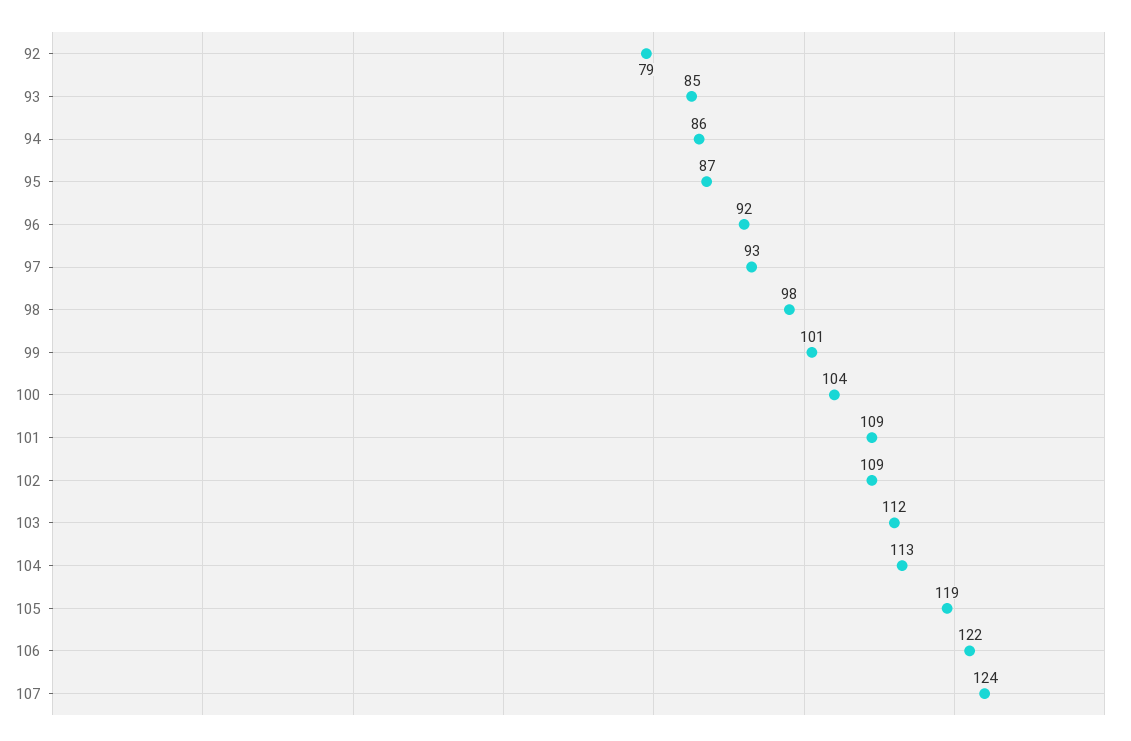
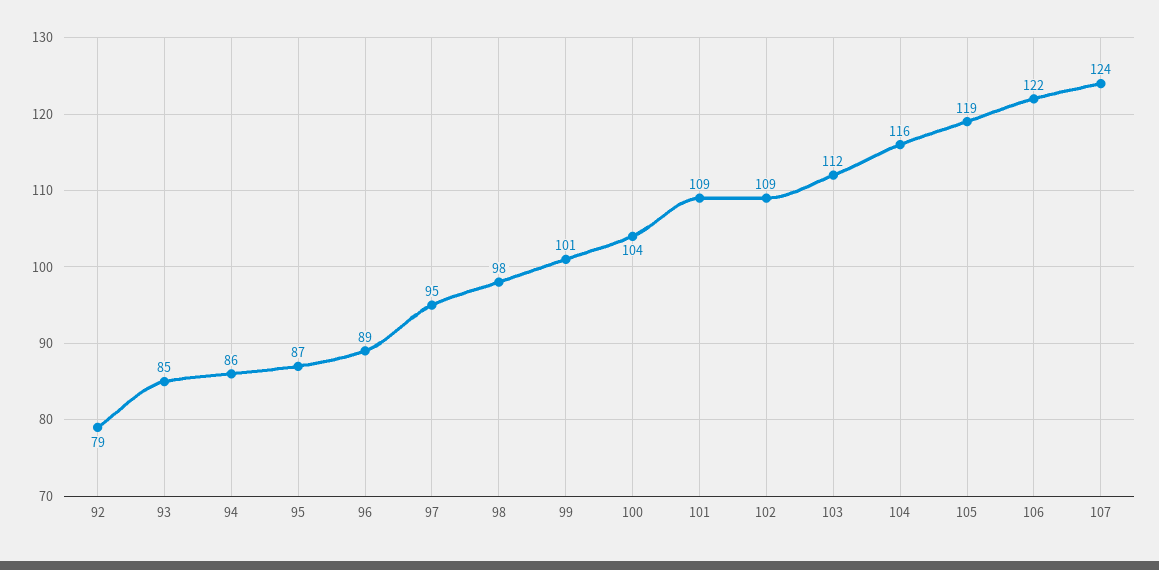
96: 92 -> 89
97: 93 -> 95
104: 113 -> 116

